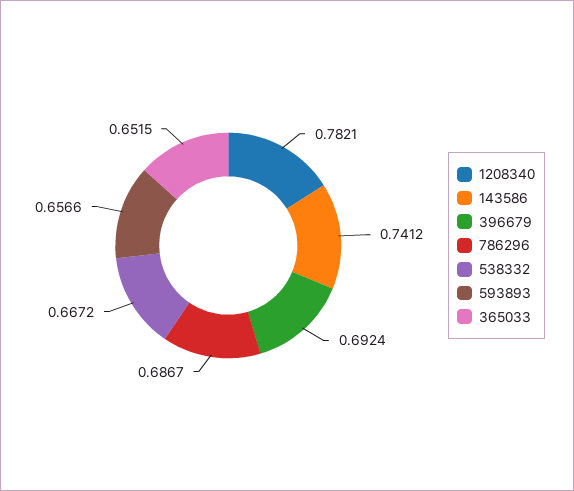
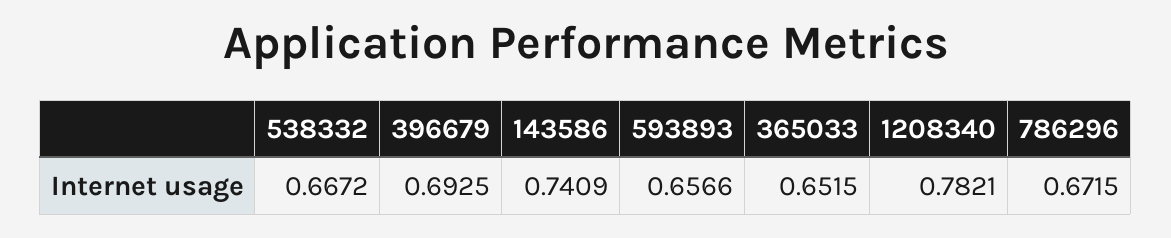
143586: 0.7412 -> 0.7409
396679: 0.6924 -> 0.6925
786296: 0.6867 -> 0.6715

